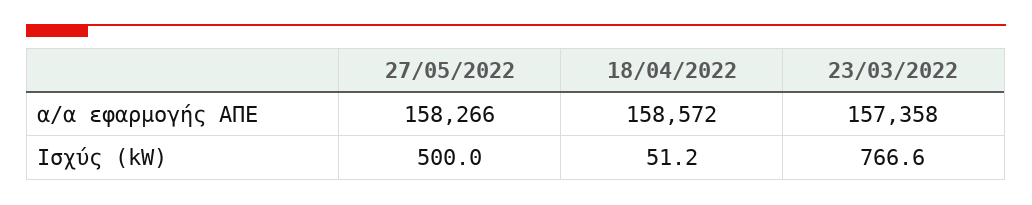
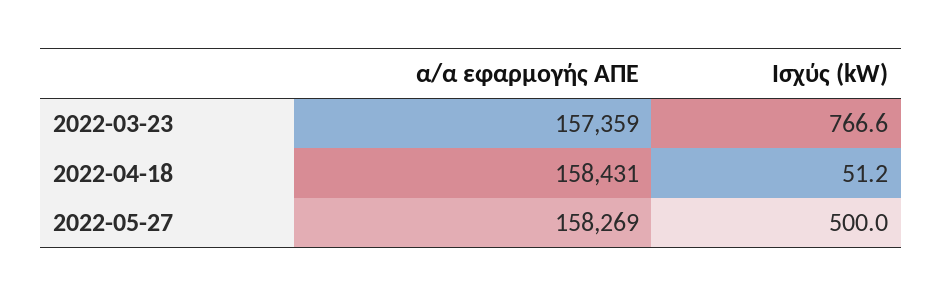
27/05/2022, α/α εφαρμογής ΑΠΕ: 158266 -> 158269
18/04/2022, α/α εφαρμογής ΑΠΕ: 158572 -> 158431
23/03/2022, α/α εφαρμογής ΑΠΕ: 157358 -> 157359

